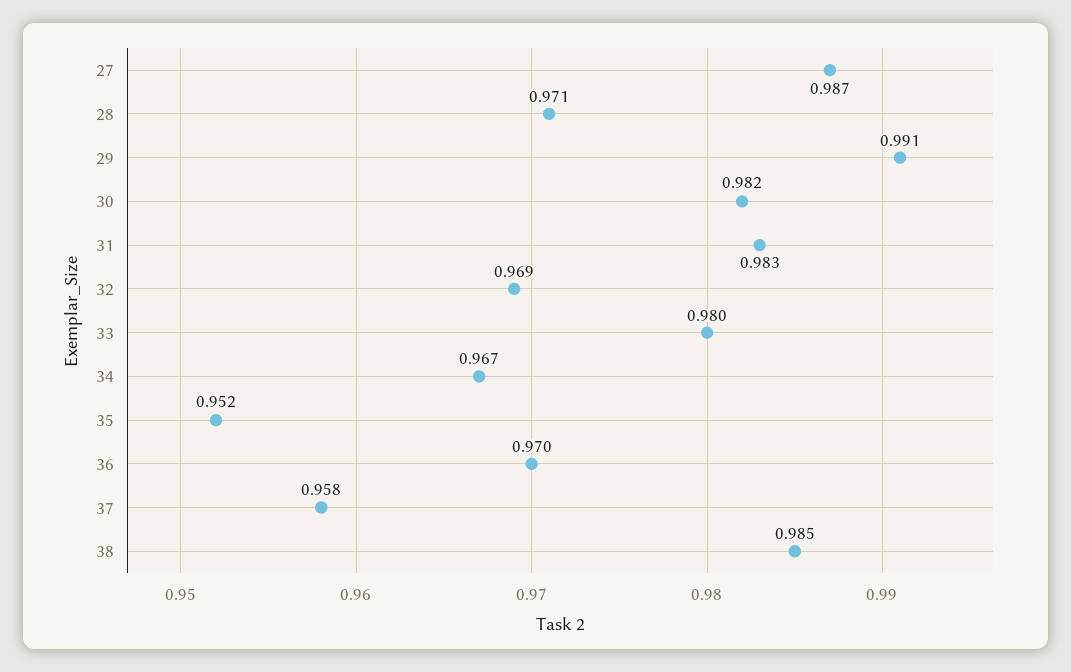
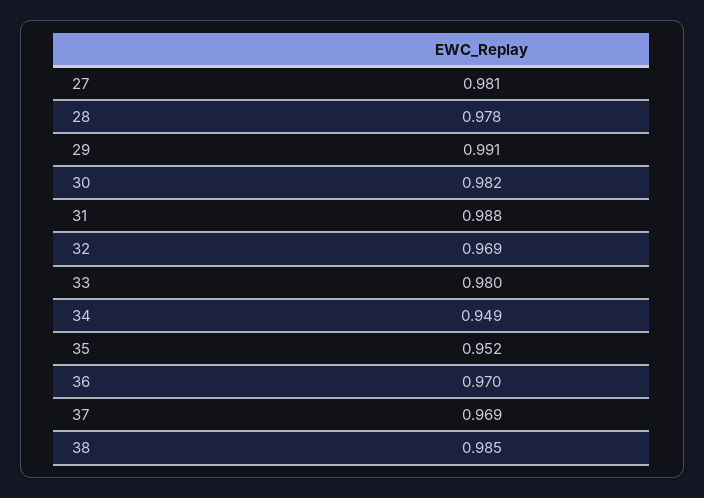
27: 0.987 -> 0.981
28: 0.971 -> 0.978
31: 0.983 -> 0.988
34: 0.967 -> 0.949
37: 0.958 -> 0.969

